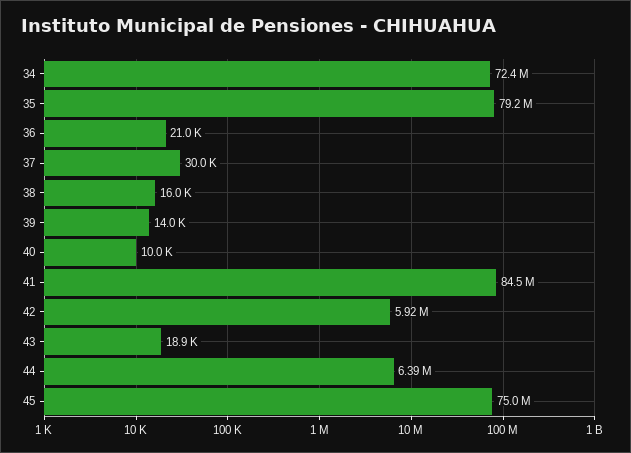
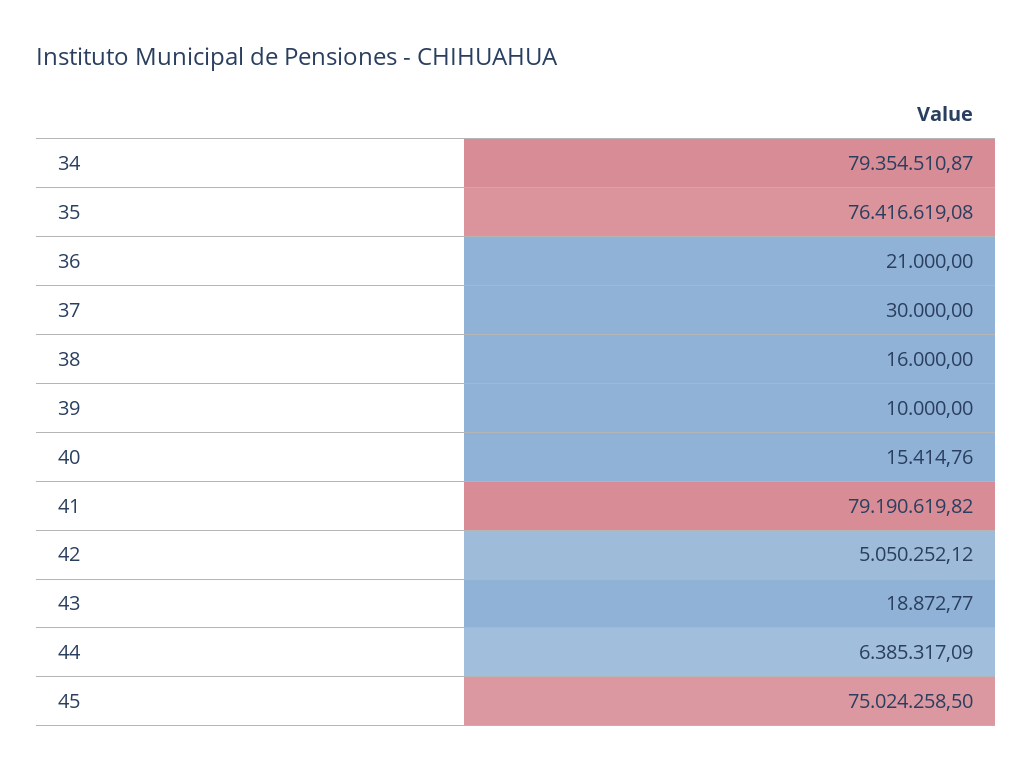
34: 72400000 -> 79354510.87
35: 79200000 -> 76416619.08
39: 14000 -> 10000
40: 10000 -> 15414.76
41: 84500000 -> 79190619.82
42: 5920000 -> 5050252.12

